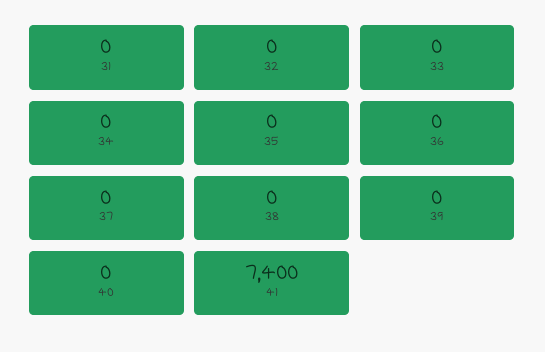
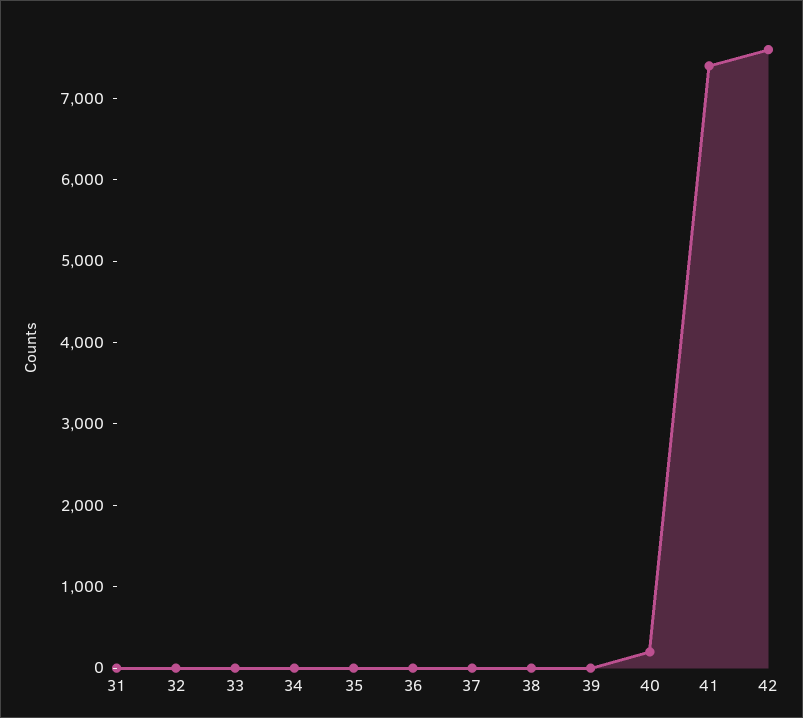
40: 0 -> 200
42: none -> 7600

